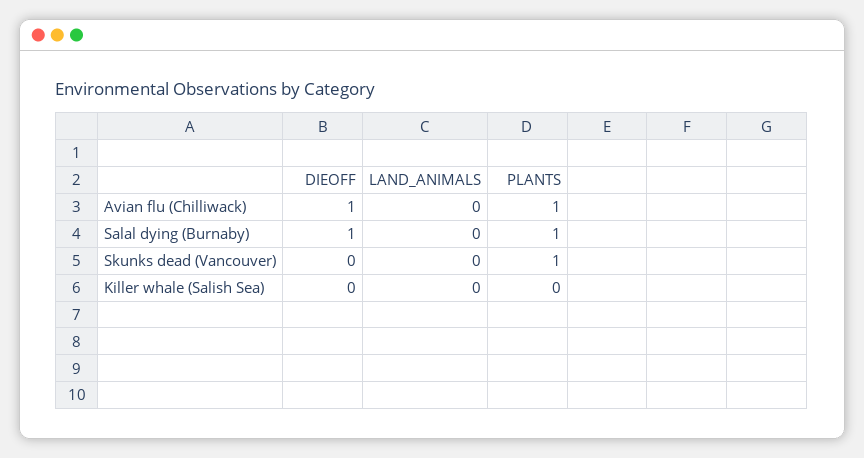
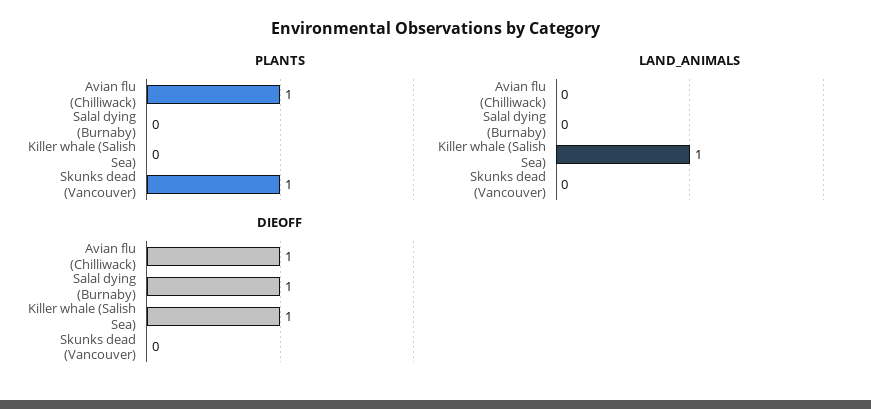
PLANTS, Salal dying (Burnaby): 1 -> 0
DIEOFF, Killer whale (Salish Sea): 0 -> 1
LAND_ANIMALS, Killer whale (Salish Sea): 0 -> 1

